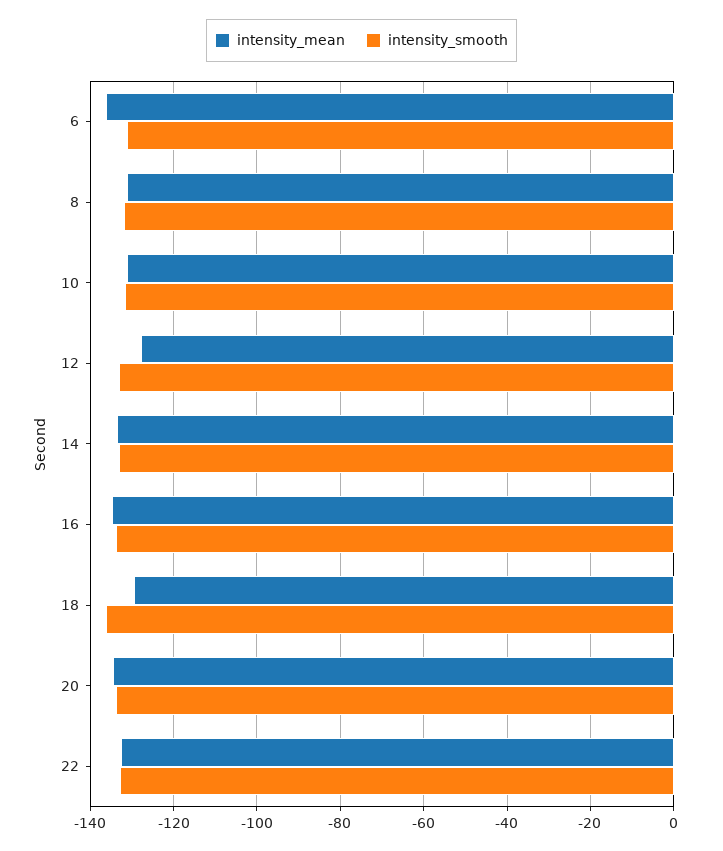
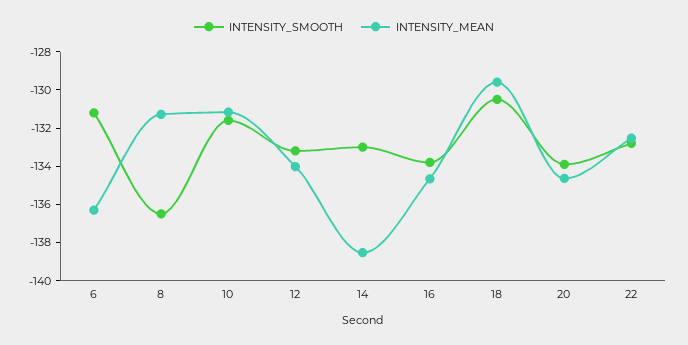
intensity_smooth, 8: -132 -> -136.5
intensity_mean, 12: -128 -> -134
intensity_mean, 14: -134 -> -138.5
intensity_smooth, 18: -136 -> -130.5

